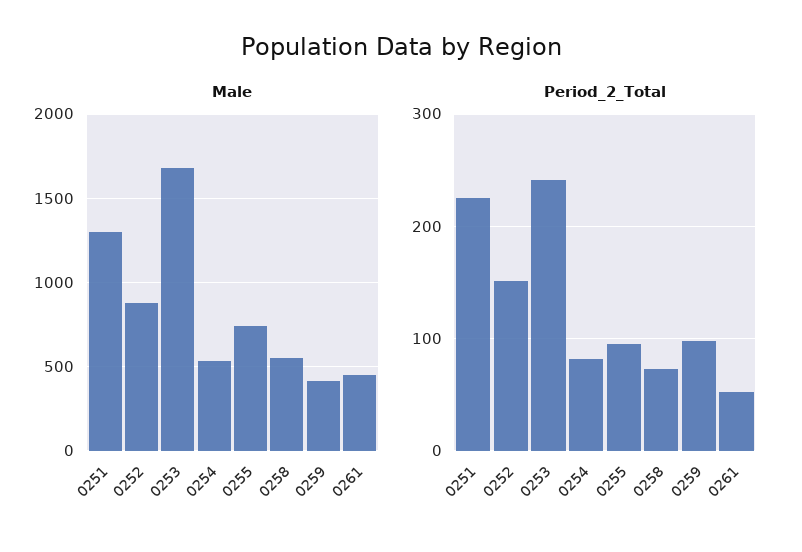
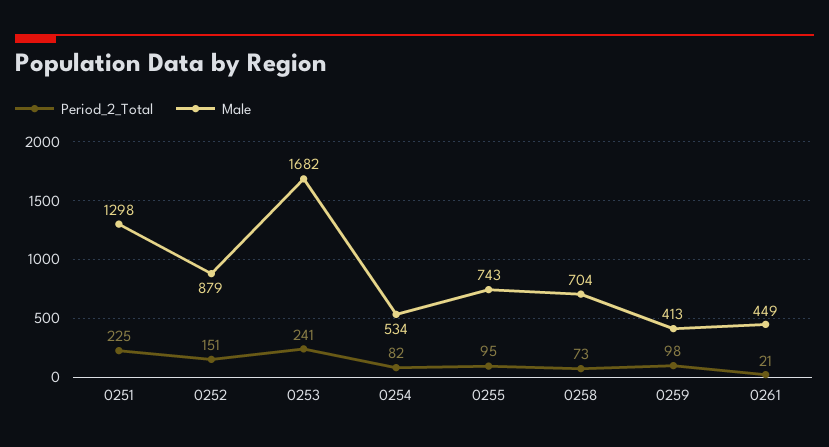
Male, 0258: 550 -> 704
Period_2_Total, 0261: 50 -> 21

